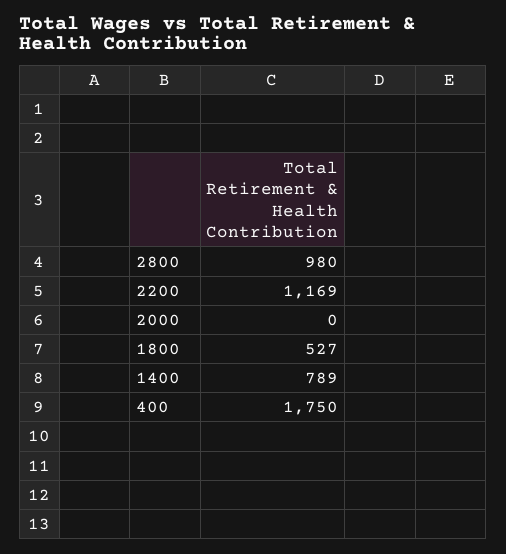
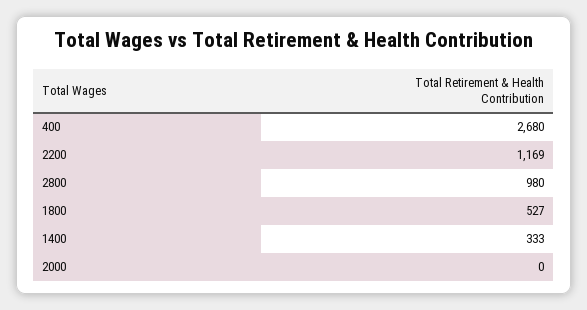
1400: 789 -> 333
400: 1750 -> 2680

